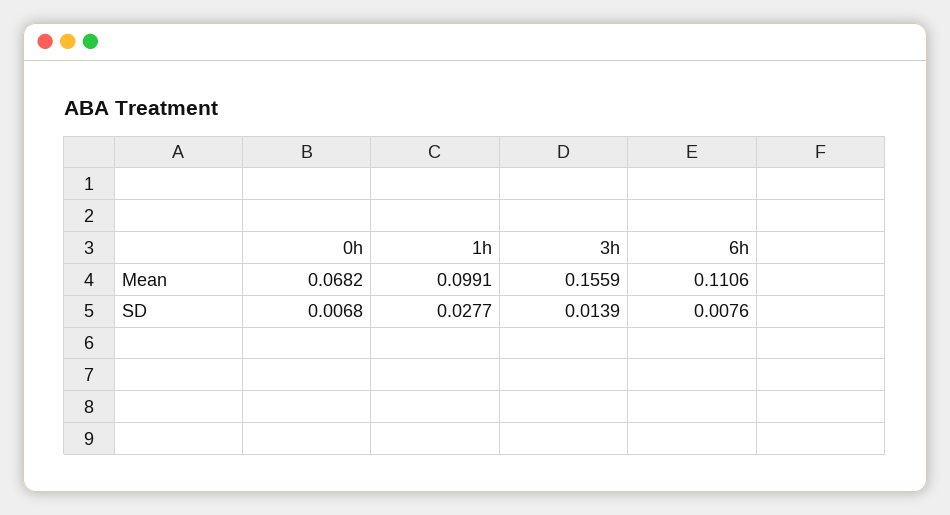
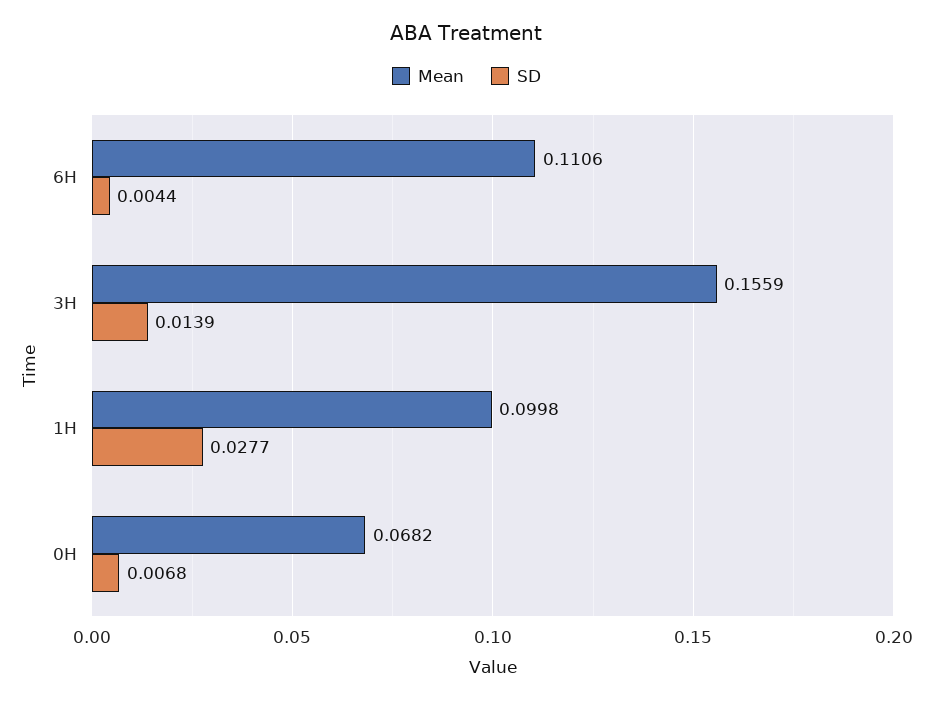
Mean, 1h: 0.0991 -> 0.0998
SD, 6h: 0.0076 -> 0.0044

